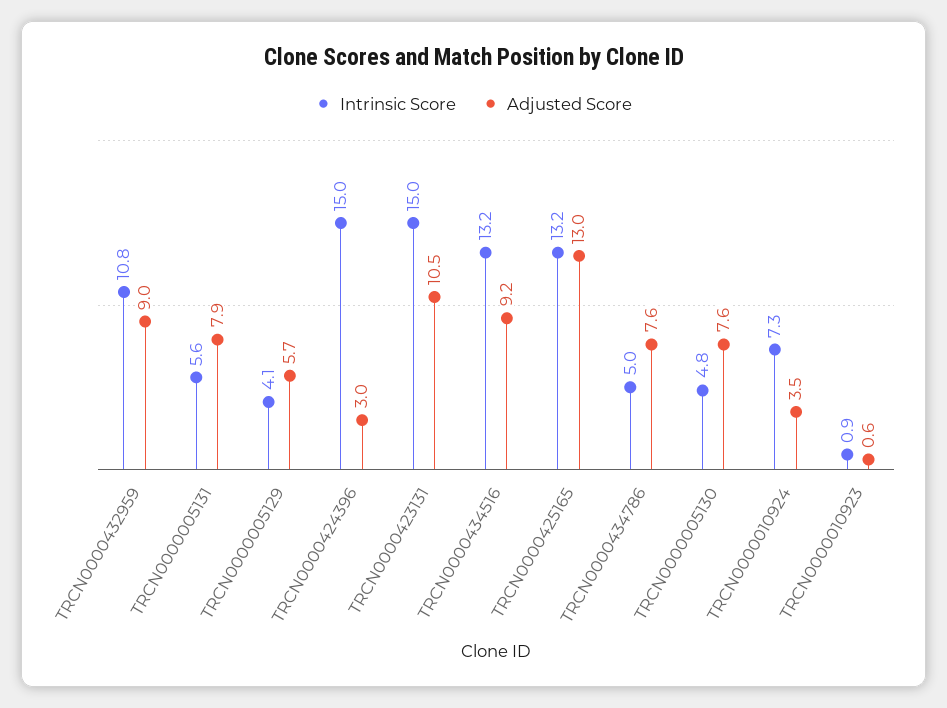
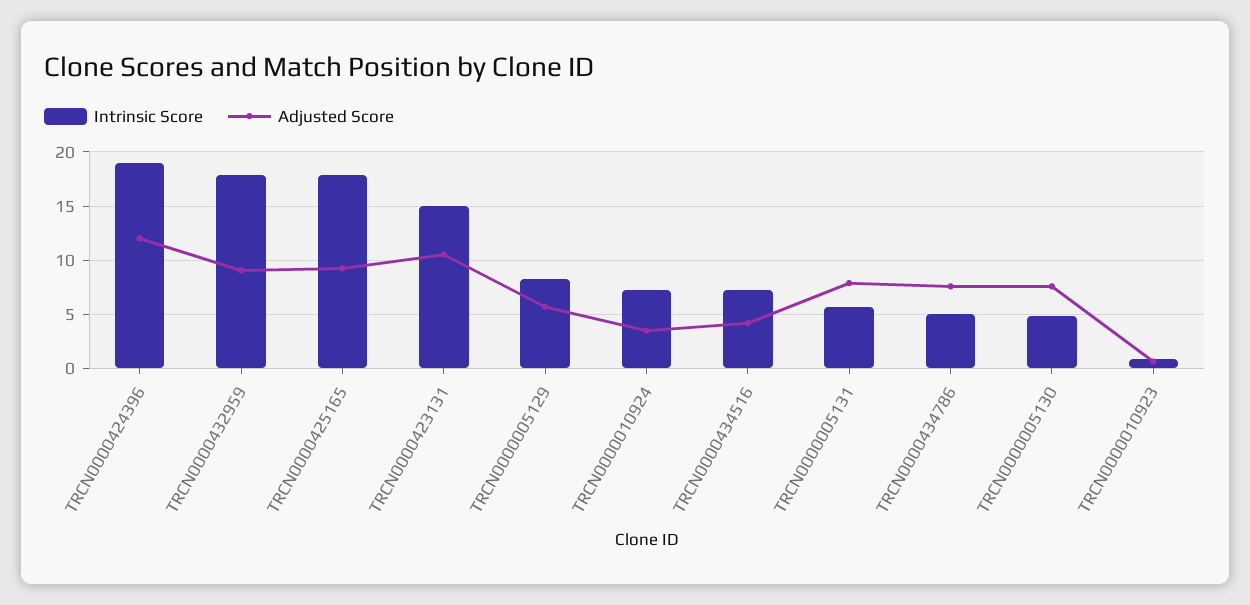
Intrinsic Score, TRCN0000432959: 10.8 -> 18
Intrinsic Score, TRCN0000005129: 4.1 -> 8
Intrinsic Score, TRCN0000424396: 15 -> 19
Adjusted Score, TRCN0000424396: 3 -> 12
Intrinsic Score, TRCN0000434516: 13.2 -> 7
Adjusted Score, TRCN0000434516: 9.2 -> 4
Intrinsic Score, TRCN0000425165: 13.2 -> 18
Adjusted Score, TRCN0000425165: 13 -> 9

